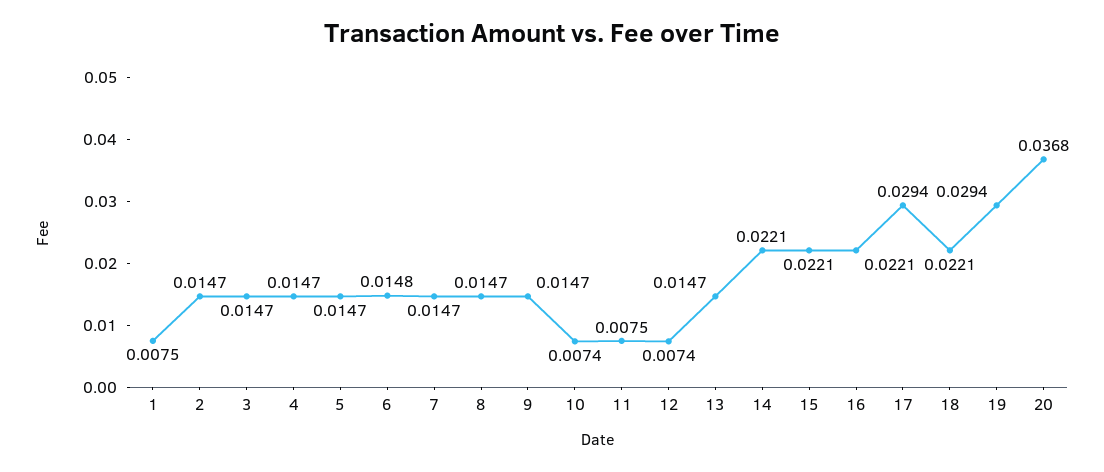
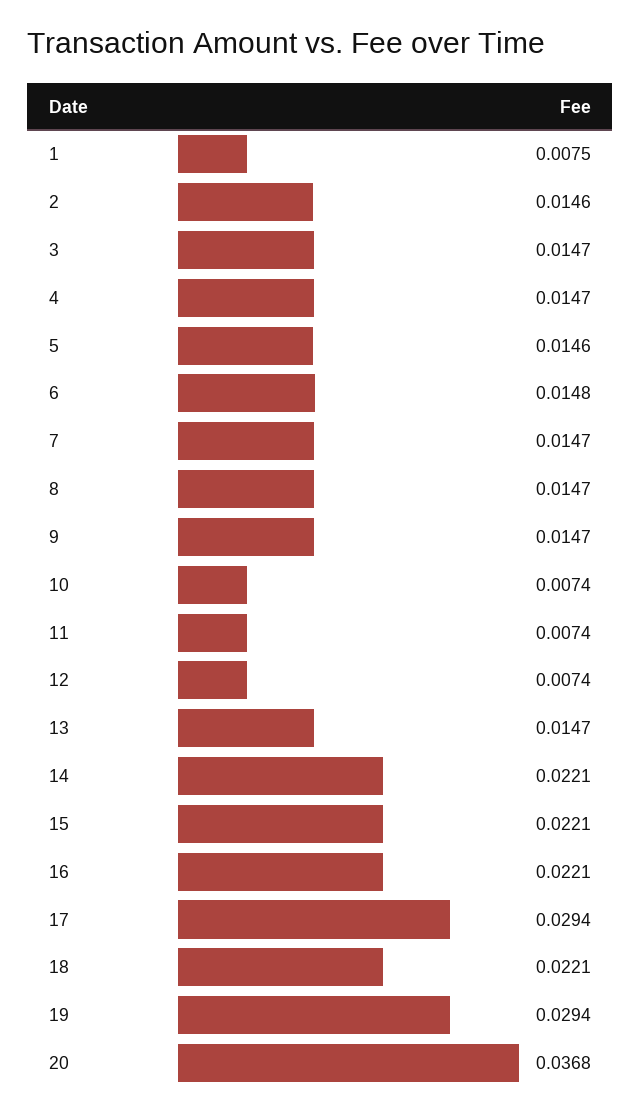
2: 0.0147 -> 0.0146
5: 0.0147 -> 0.0146
11: 0.0075 -> 0.0074

